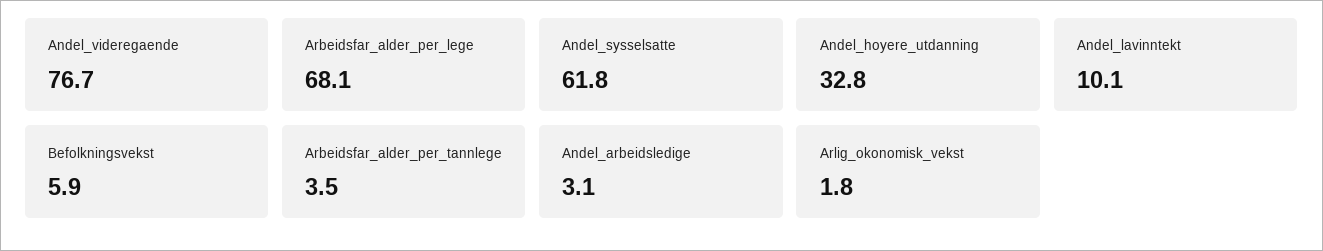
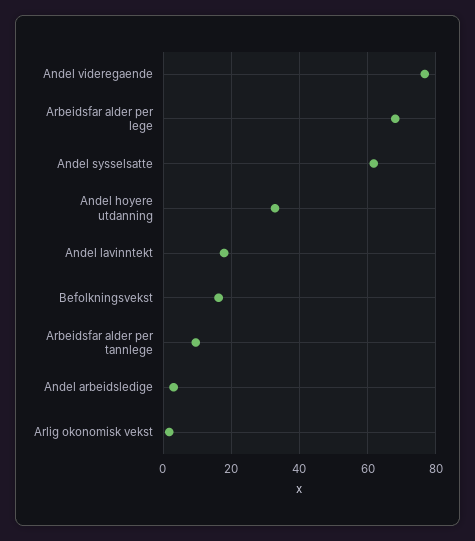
Andel_lavinntekt: 10.1 -> 18
Befolkningsvekst: 5.9 -> 16
Arbeidsfar_alder_per_tannlege: 3.5 -> 10

